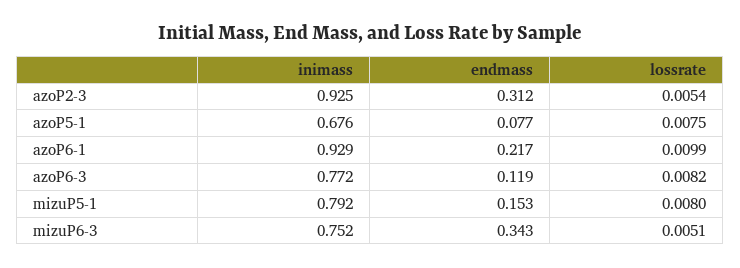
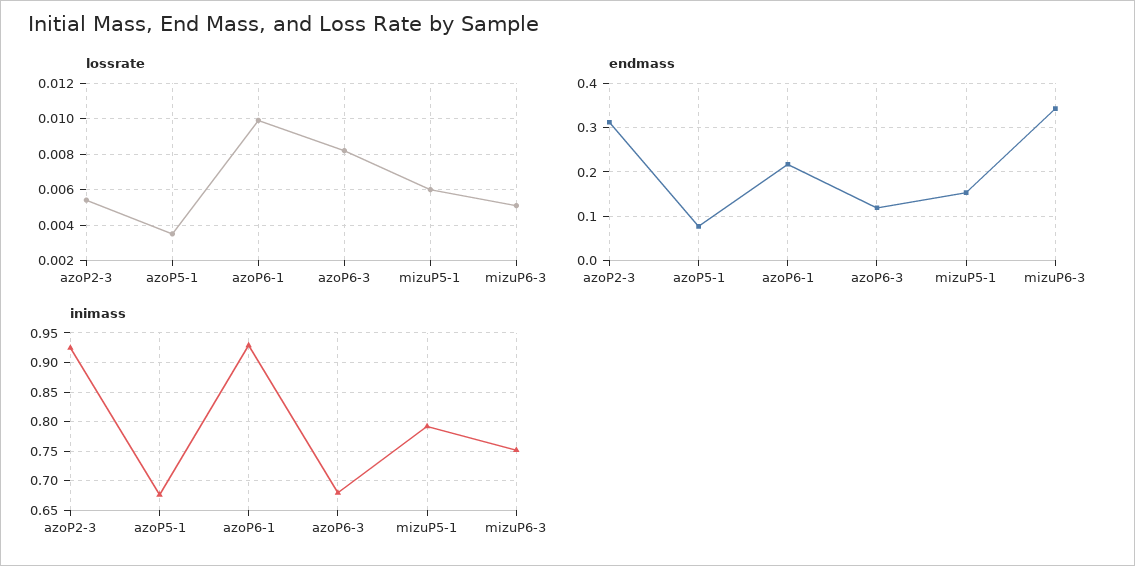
lossrate, azoP5-1: 0.0075 -> 0.0035
inimass, azoP6-3: 0.772 -> 0.675
lossrate, mizuP5-1: 0.008 -> 0.006

